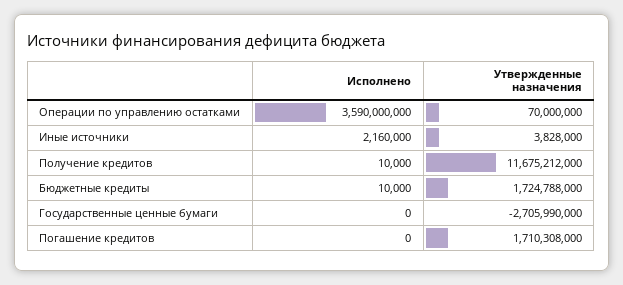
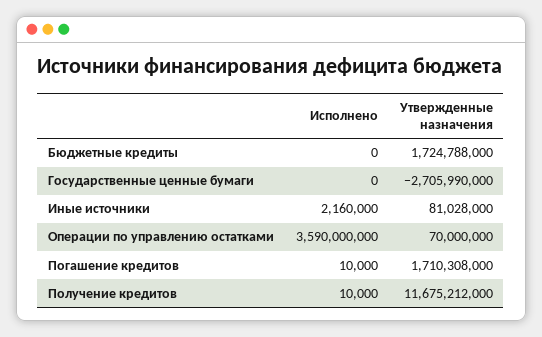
Утвержденные назначения, Иные источники: 3828000 -> 81028000
Исполнено, Бюджетные кредиты: 10000 -> 0
Исполнено, Погашение кредитов: 0 -> 10000

